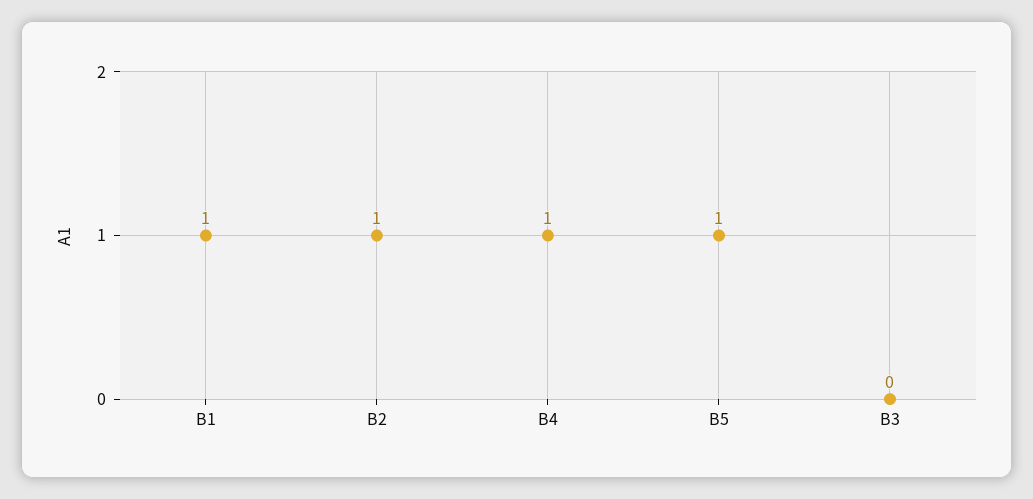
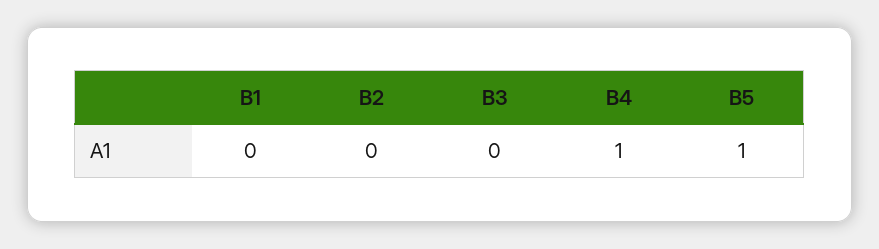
В1: 1 -> 0
В2: 1 -> 0

